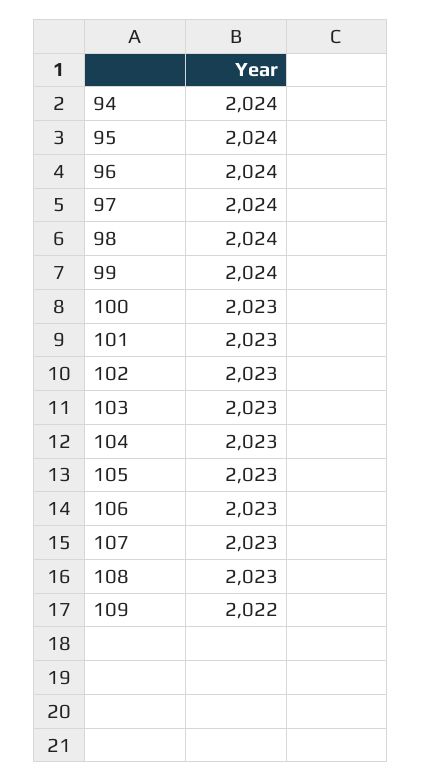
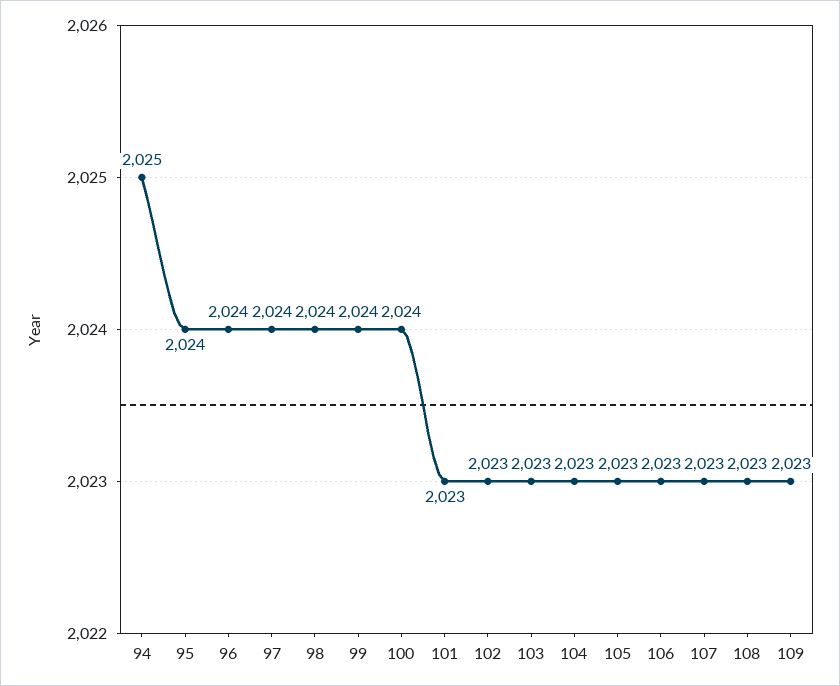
94: 2024 -> 2025
100: 2023 -> 2024
109: 2022 -> 2023

